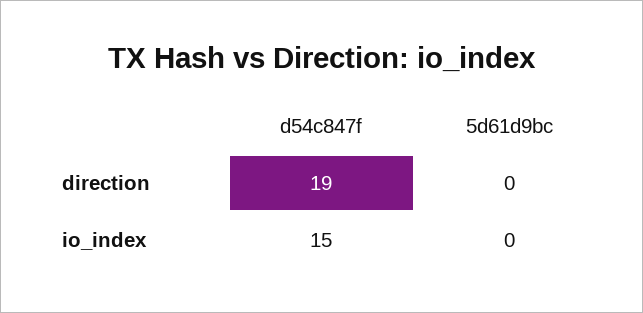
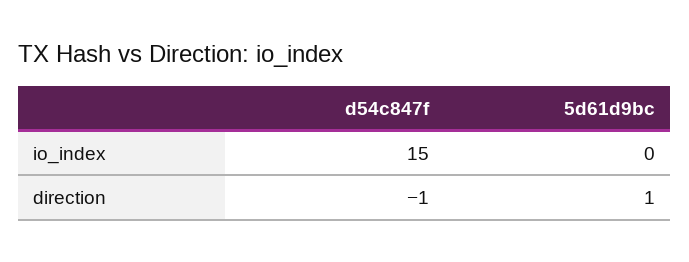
d54c847f, direction: 19 -> -1
5d61d9bc, direction: 0 -> 1

